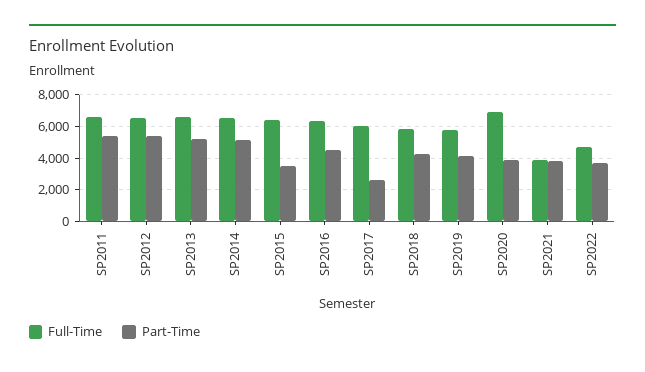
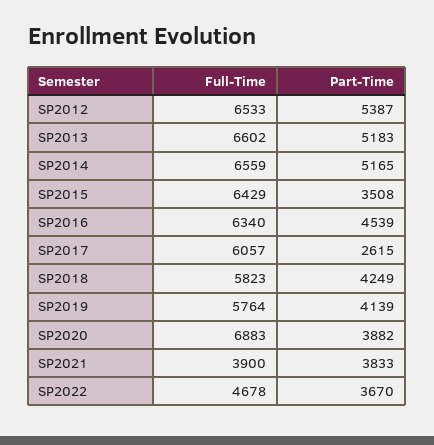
Full-Time, SP2011: 6500 -> none
Part-Time, SP2011: 5500 -> none

